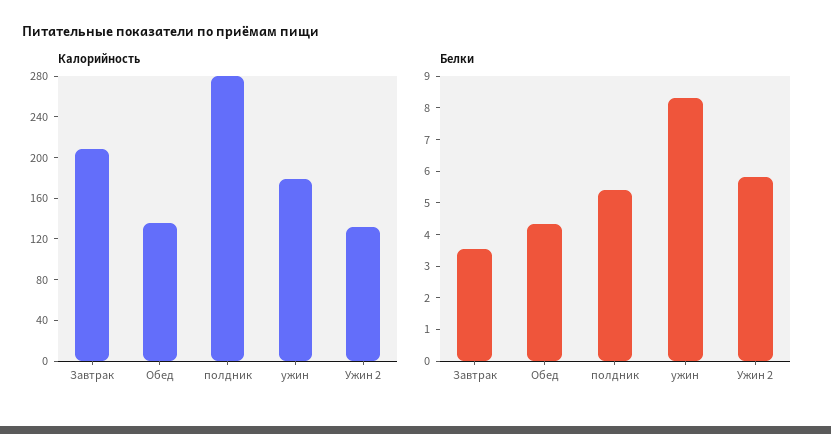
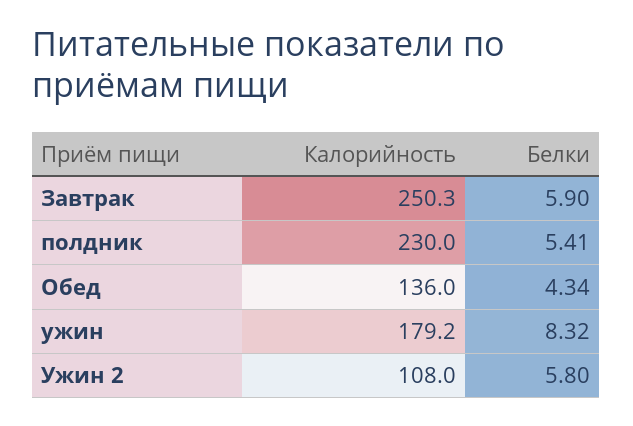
Калорийность, Завтрак: 210 -> 250.3
Калорийность, полдник: 280 -> 230
Калорийность, Ужин 2: 130 -> 108
Белки, Завтрак: 3.5 -> 5.9

